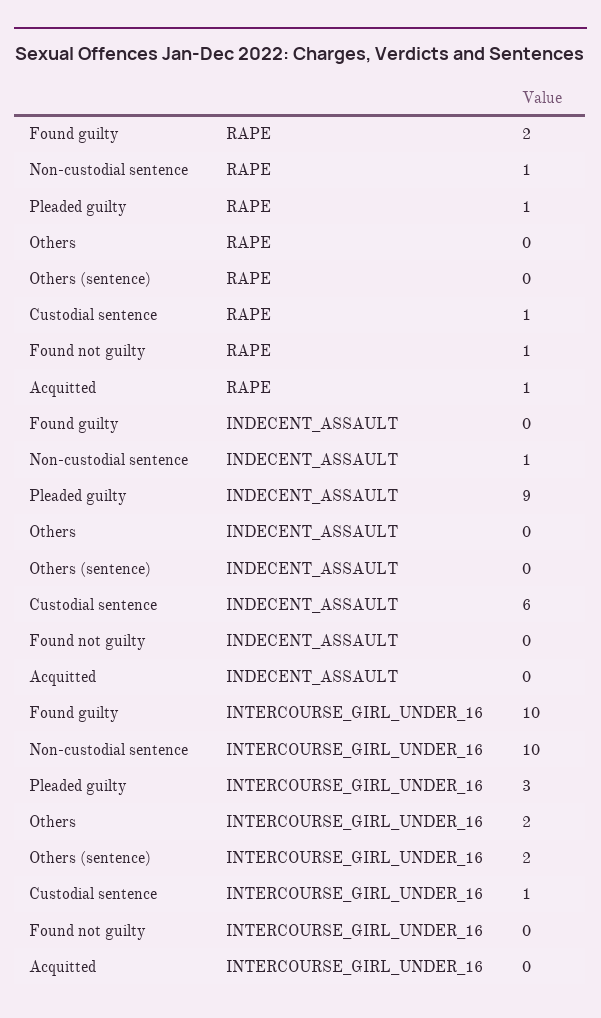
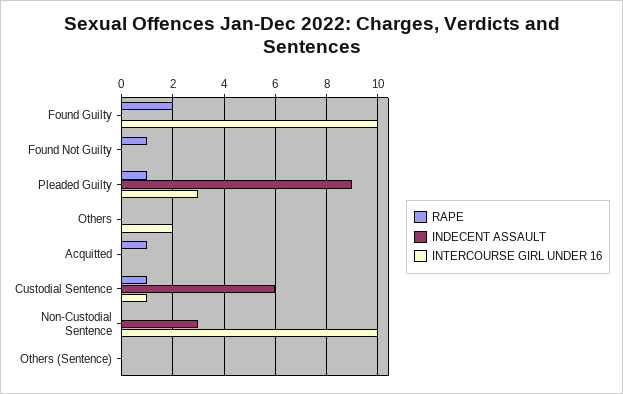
RAPE, Non-custodial sentence: 1 -> 0
INDECENT_ASSAULT, Non-custodial sentence: 1 -> 3
INTERCOURSE_GIRL_UNDER_16, Others (sentence): 2 -> 0

